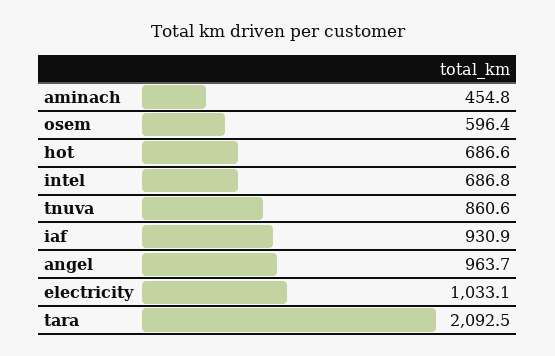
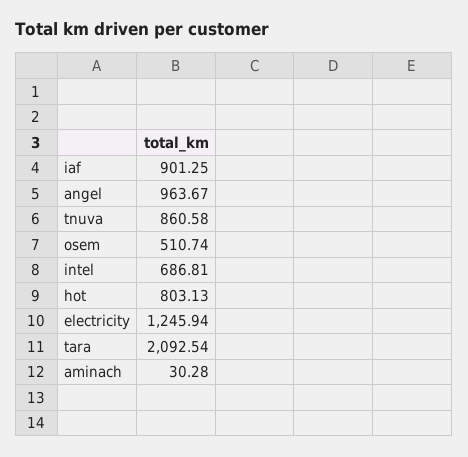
aminach: 454.8 -> 30.28
osem: 596.4 -> 510.74
hot: 686.6 -> 803.13
iaf: 930.9 -> 901.25
electricity: 1033.1 -> 1245.94

